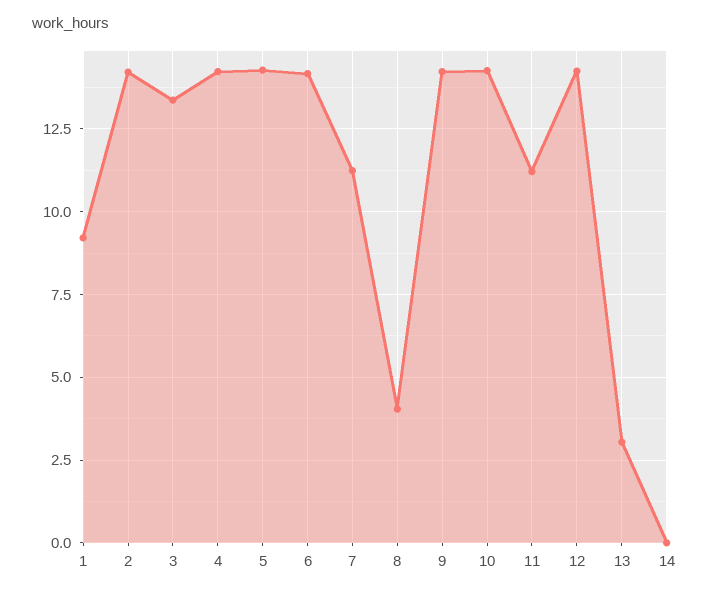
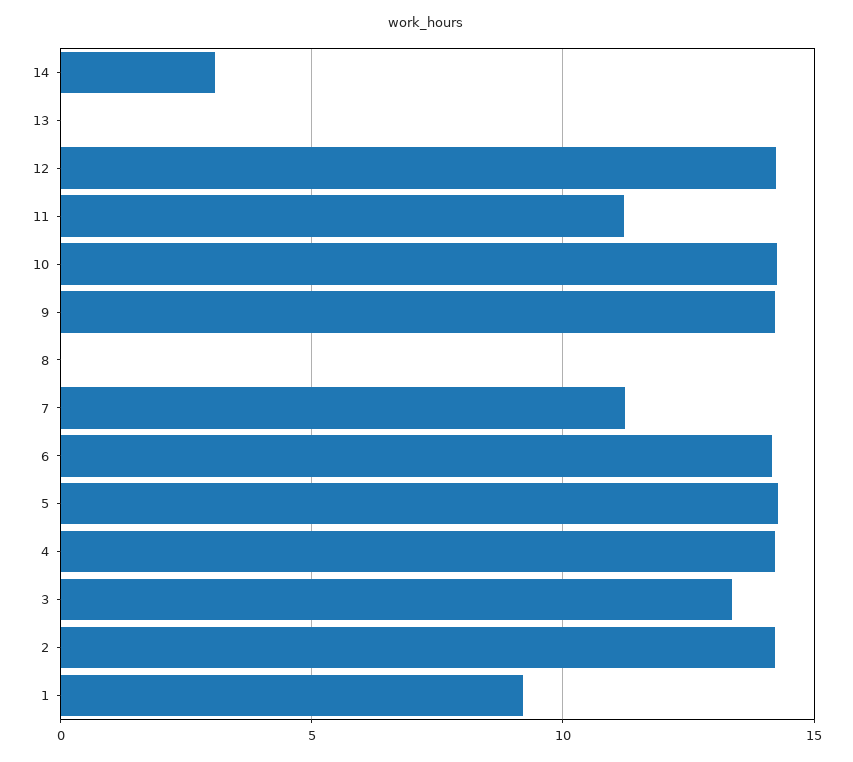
8: 4 -> 0
13: 3 -> 0
14: 0 -> 3

